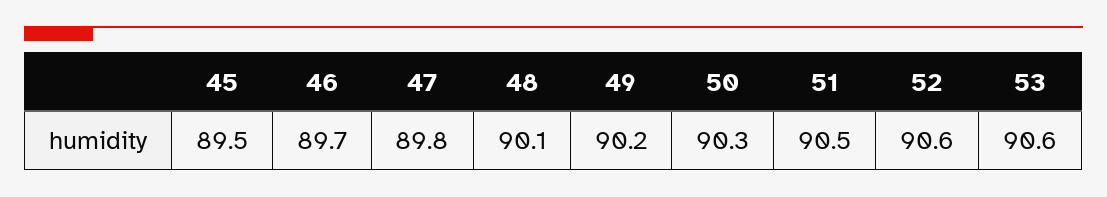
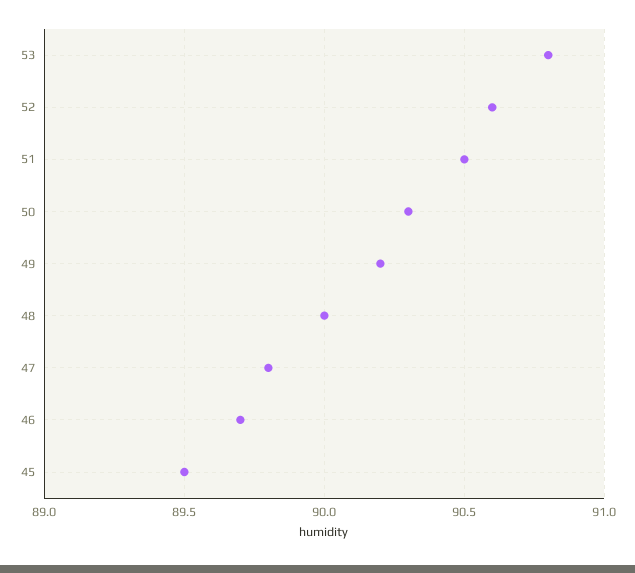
48: 90.1 -> 90
53: 90.6 -> 90.8

